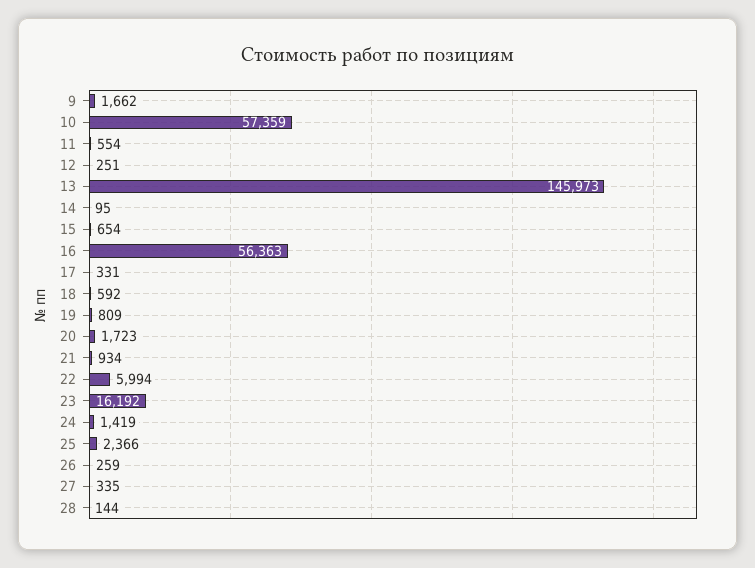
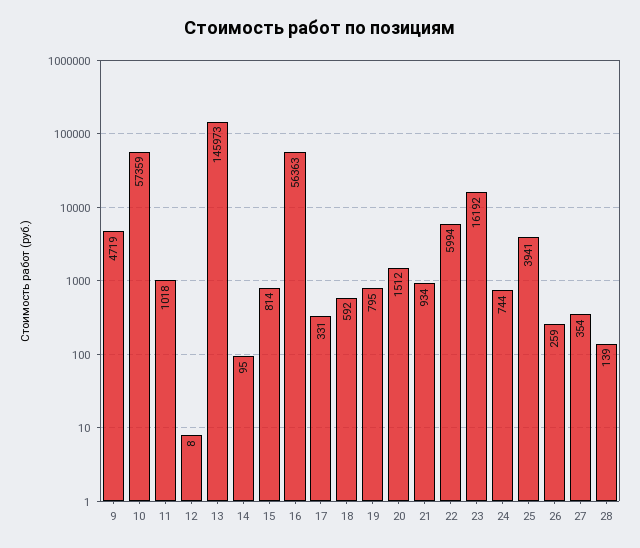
9: 1662 -> 4719
11: 554 -> 1018
12: 251 -> 8
15: 654 -> 814
19: 809 -> 795
20: 1723 -> 1512
24: 1419 -> 744
25: 2366 -> 3941
27: 335 -> 354
28: 144 -> 139

